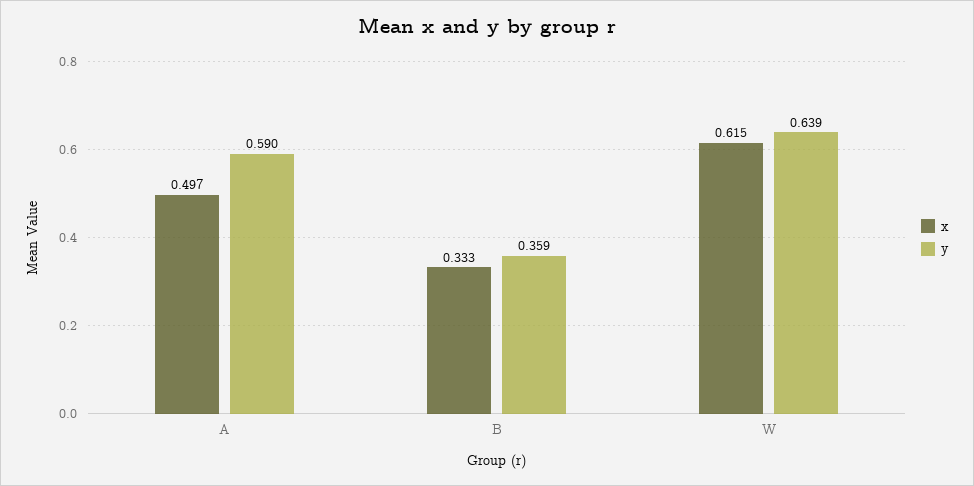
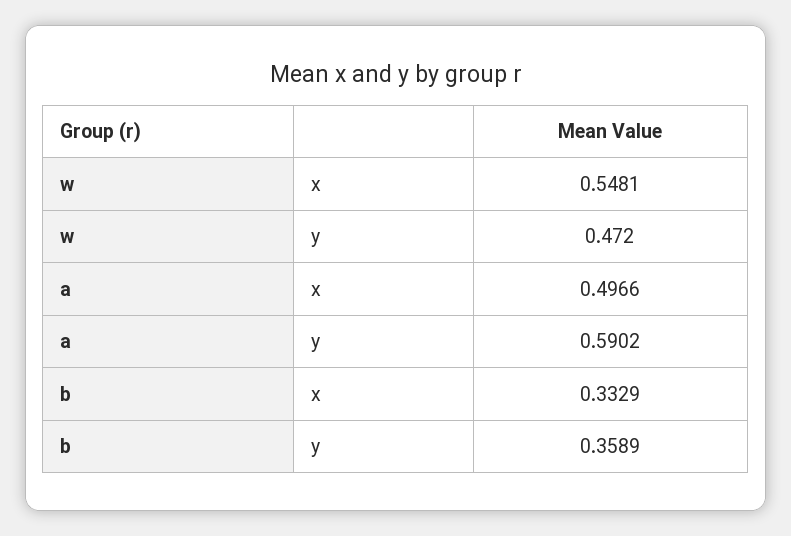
x, W: 0.615 -> 0.5481
y, W: 0.639 -> 0.472

